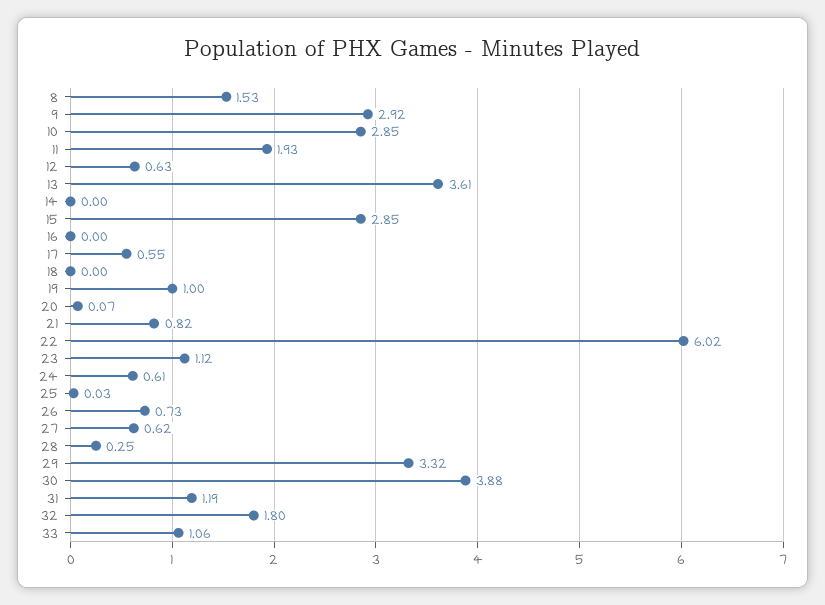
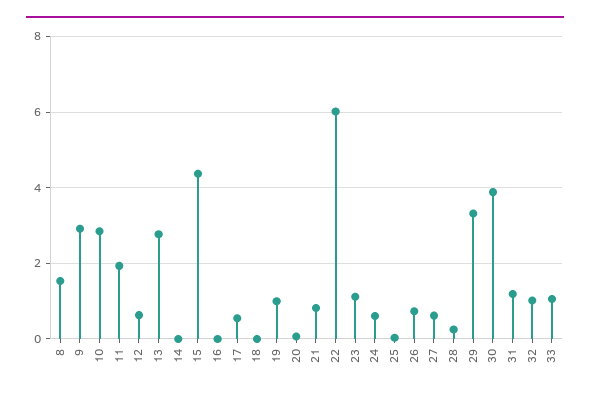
13: 3.61 -> 2.8
15: 2.85 -> 4.4
32: 1.8 -> 1

